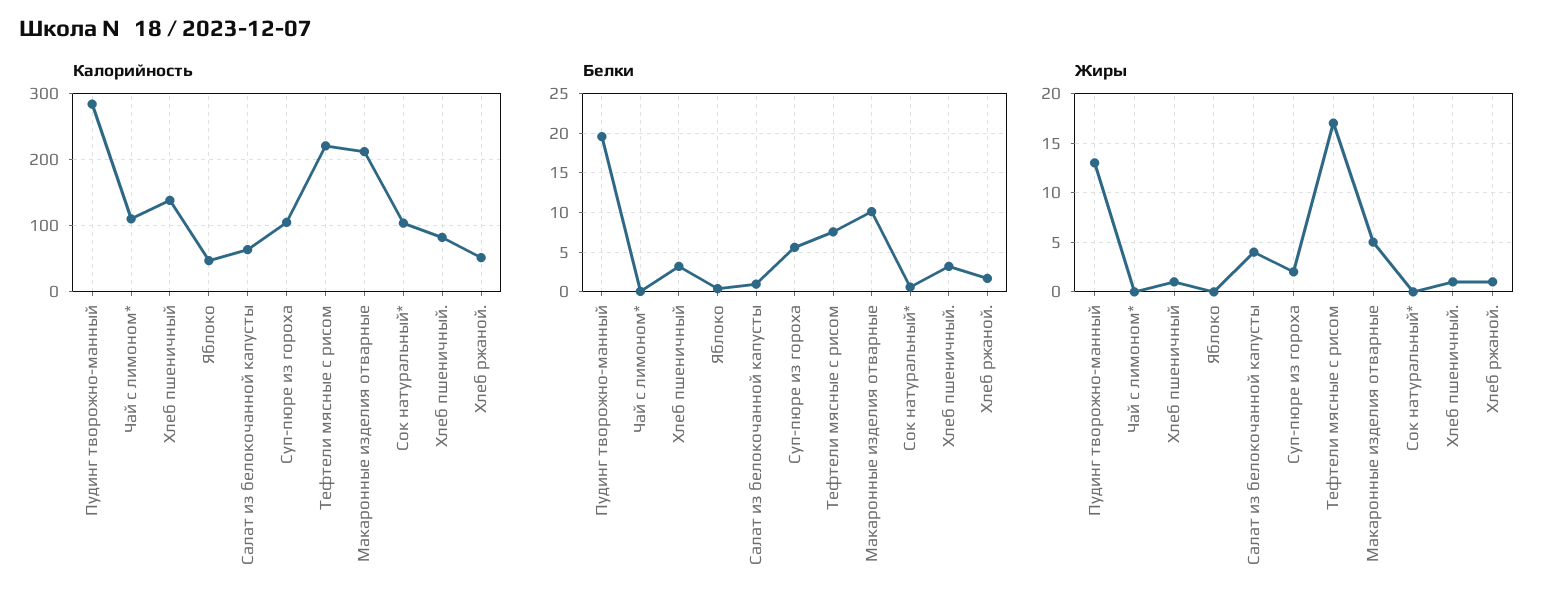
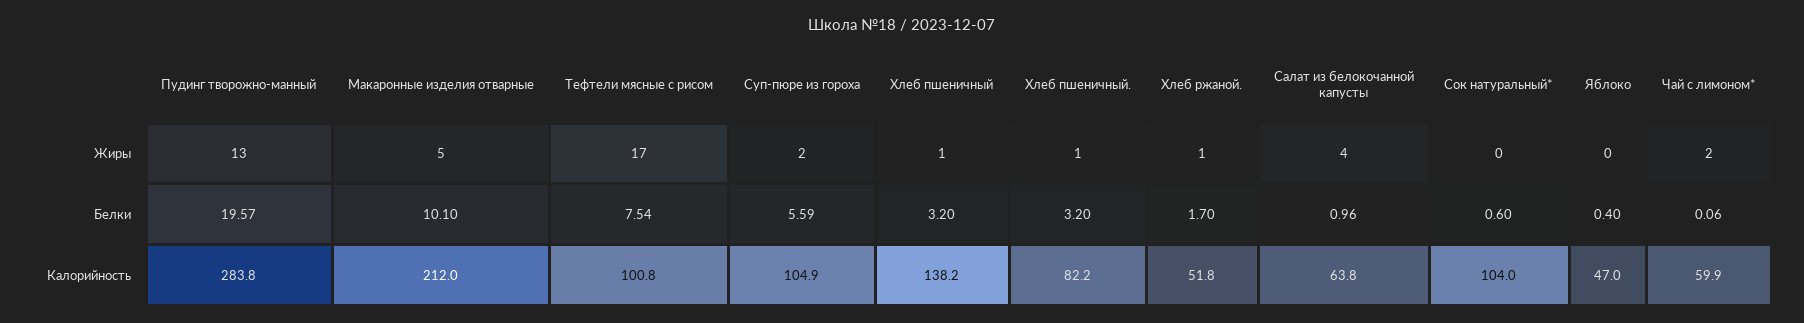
Калорийность, Чай с лимоном*: 110 -> 59.9
Калорийность, Тефтели мясные с рисом: 220 -> 100.8
Жиры, Чай с лимоном*: 0 -> 2

